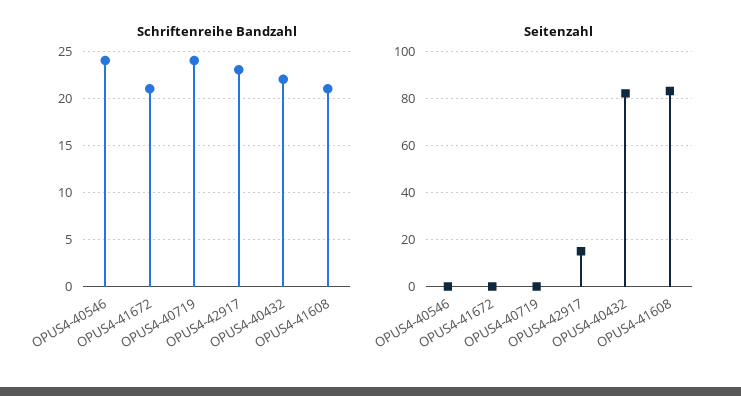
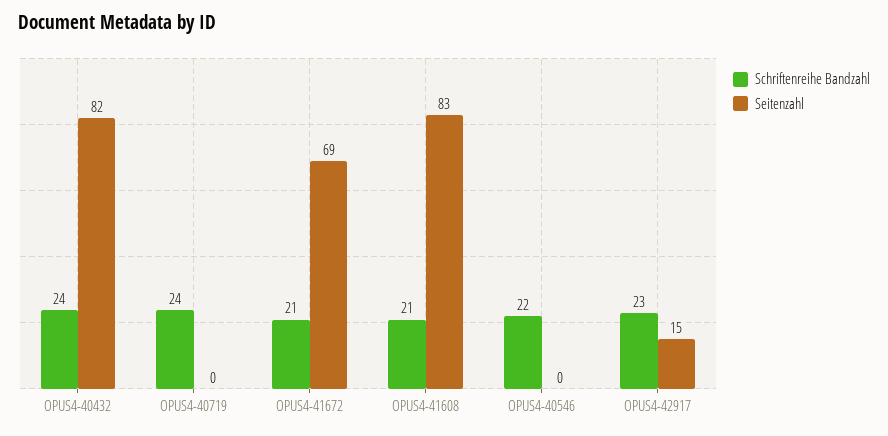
Schriftenreihe Bandzahl, OPUS4-40546: 24 -> 22
Schriftenreihe Bandzahl, OPUS4-40432: 22 -> 24
Seitenzahl, OPUS4-41672: 0 -> 69

